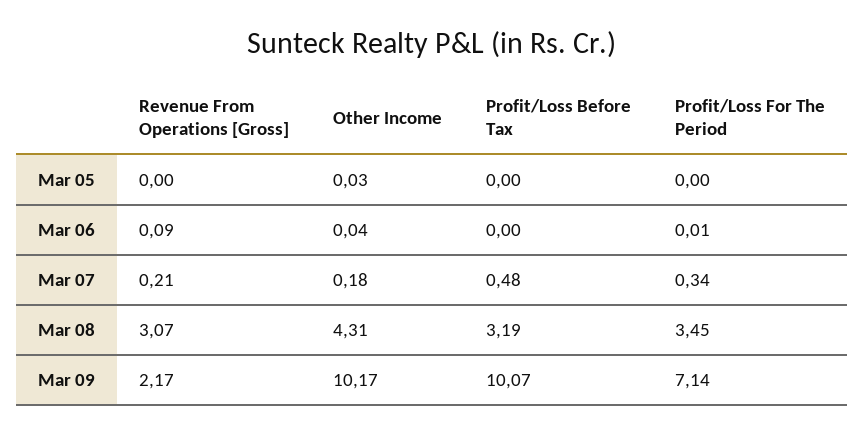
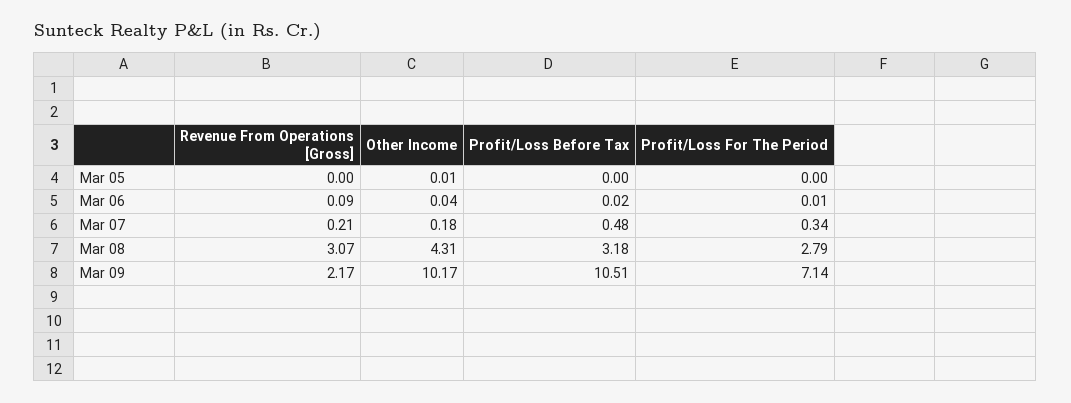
Other Income, Mar 05: 0.03 -> 0.01
Profit/Loss Before Tax, Mar 06: 0 -> 0.02
Profit/Loss Before Tax, Mar 08: 3.19 -> 3.18
Profit/Loss For The Period, Mar 08: 3.45 -> 2.79
Profit/Loss Before Tax, Mar 09: 10.07 -> 10.51

